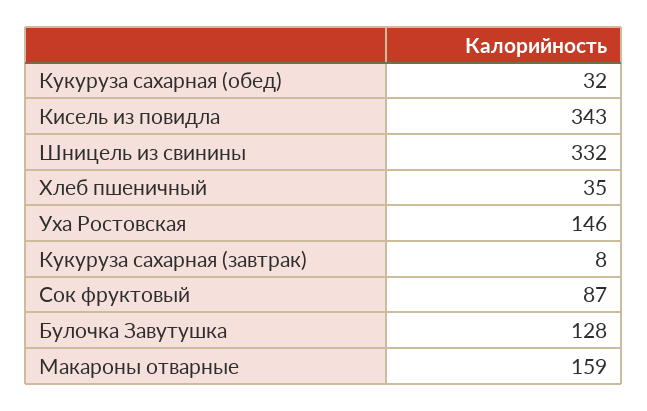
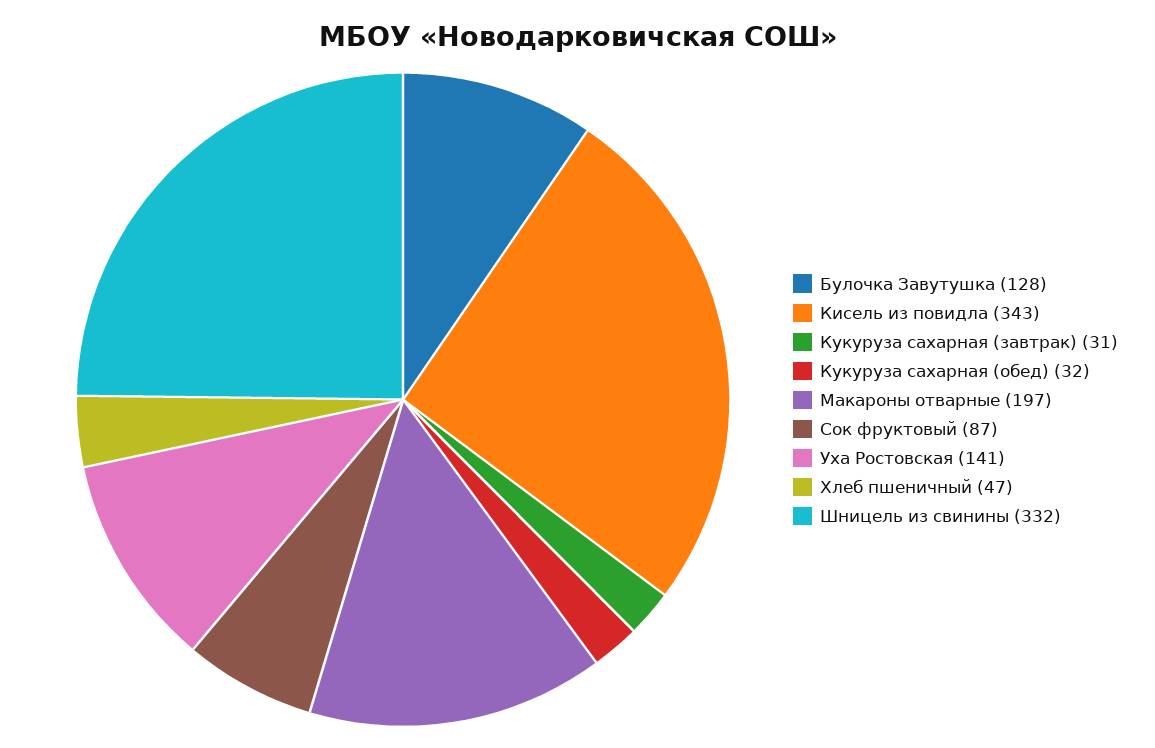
Хлеб пшеничный: 35 -> 47
Уха Ростовская: 146 -> 141
Кукуруза сахарная (завтрак): 8 -> 31
Макароны отварные: 159 -> 197

